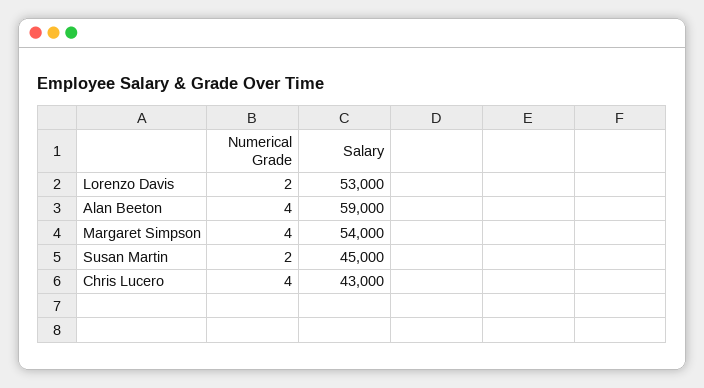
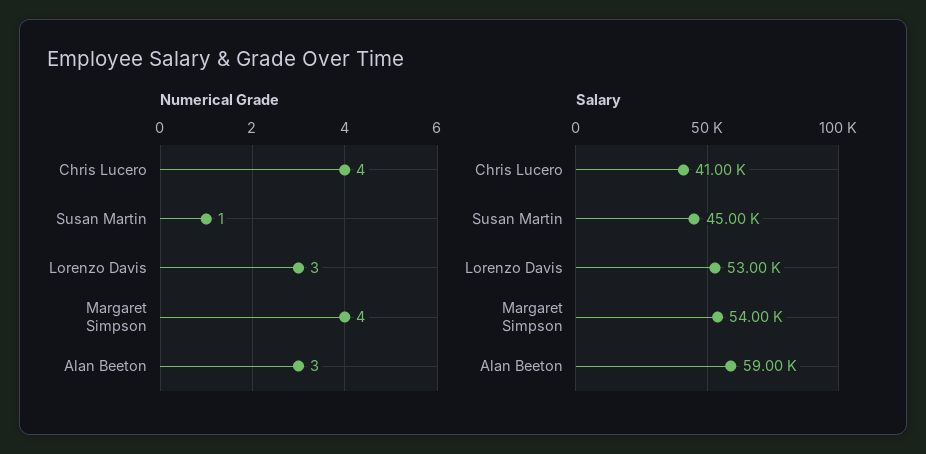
Numerical Grade, Lorenzo Davis: 2 -> 3
Numerical Grade, Alan Beeton: 4 -> 3
Numerical Grade, Susan Martin: 2 -> 1
Salary, Chris Lucero: 43000 -> 41000

